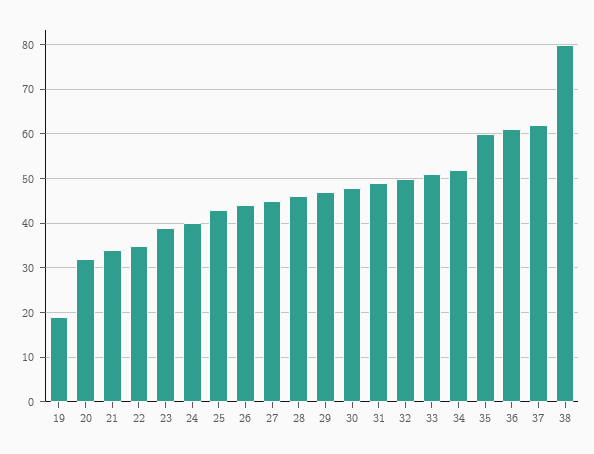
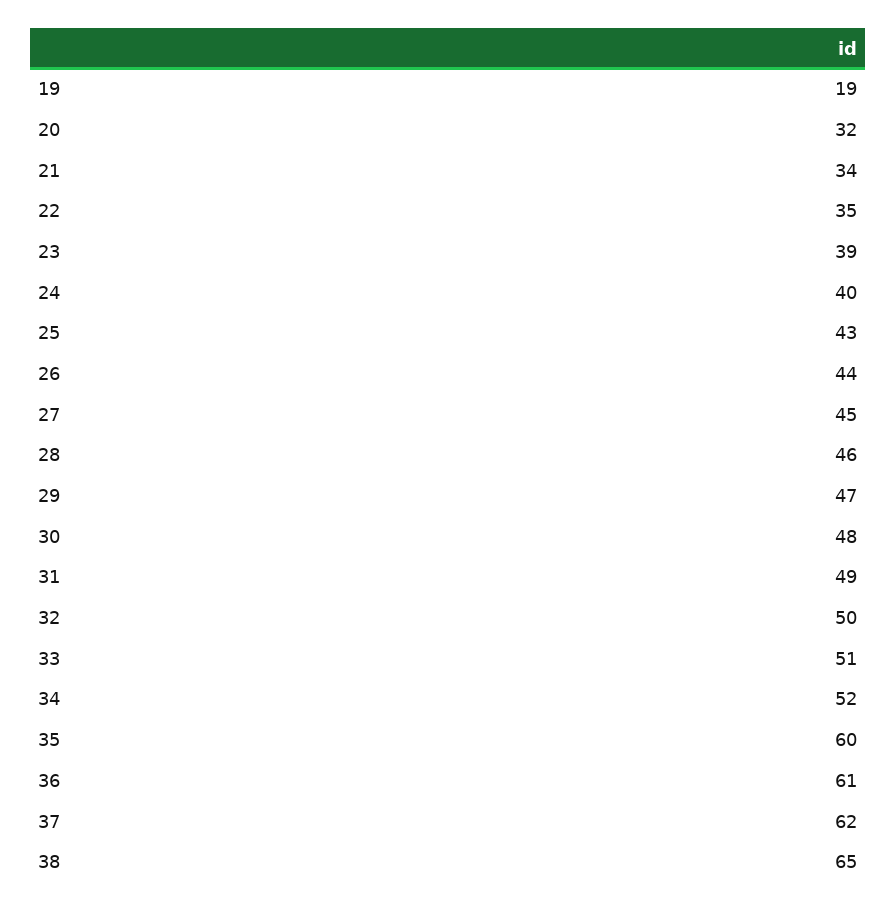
38: 80 -> 65

